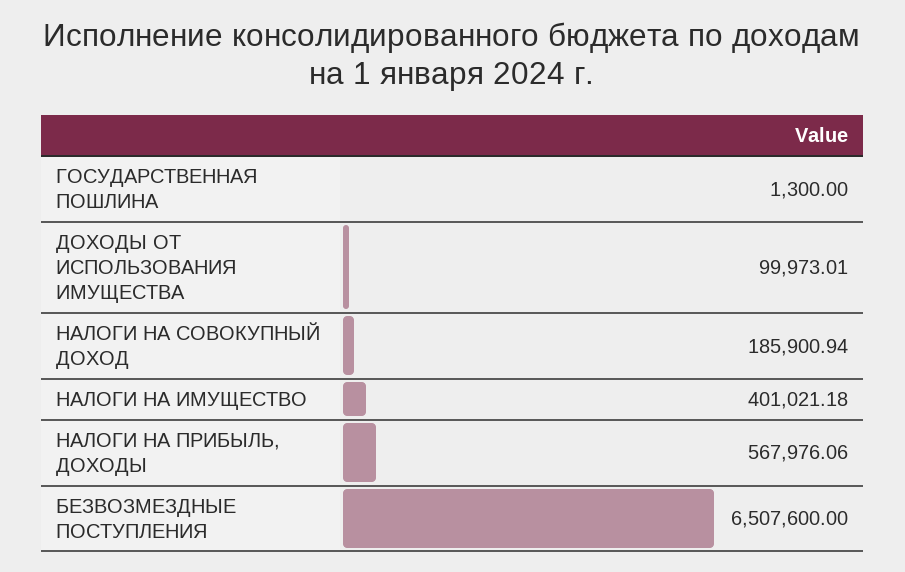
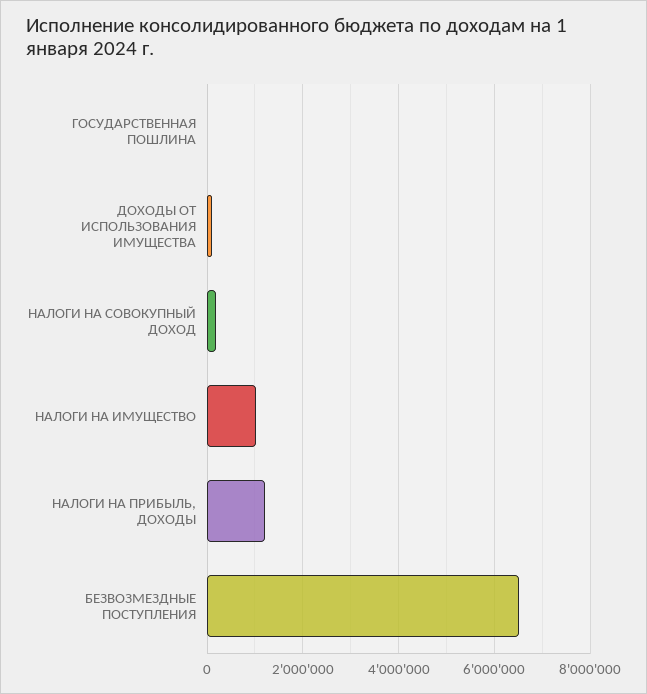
НАЛОГИ НА ИМУЩЕСТВО: 401021.18 -> 1000000
НАЛОГИ НА ПРИБЫЛЬ, ДОХОДЫ: 567976.06 -> 1200000

